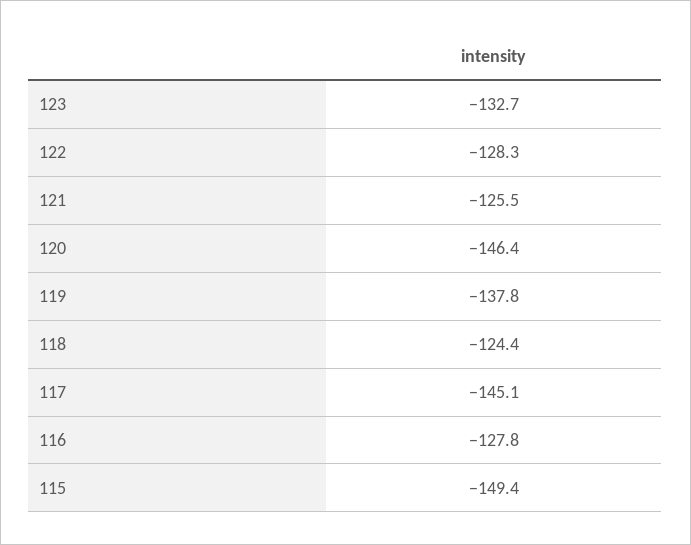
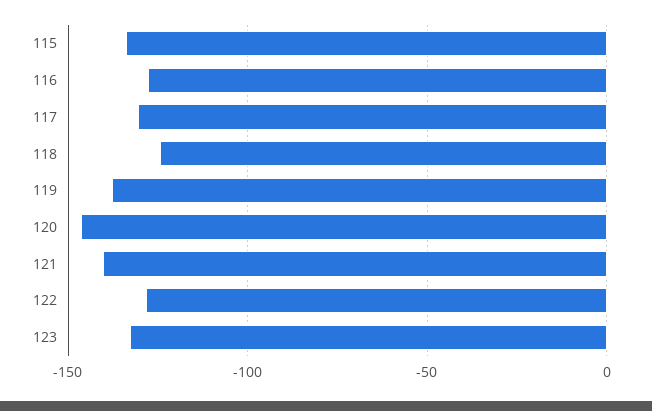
121: -125.5 -> -140
117: -145.1 -> -130
115: -149.4 -> -135

